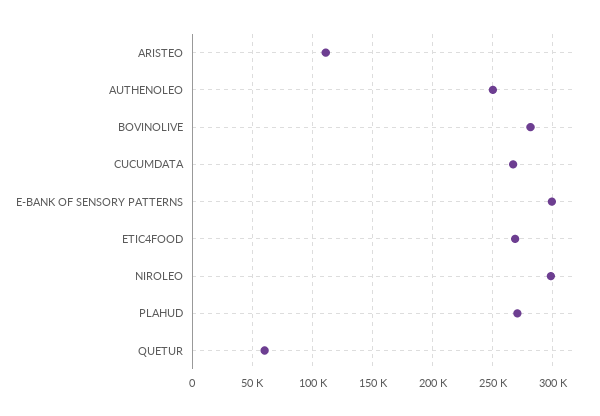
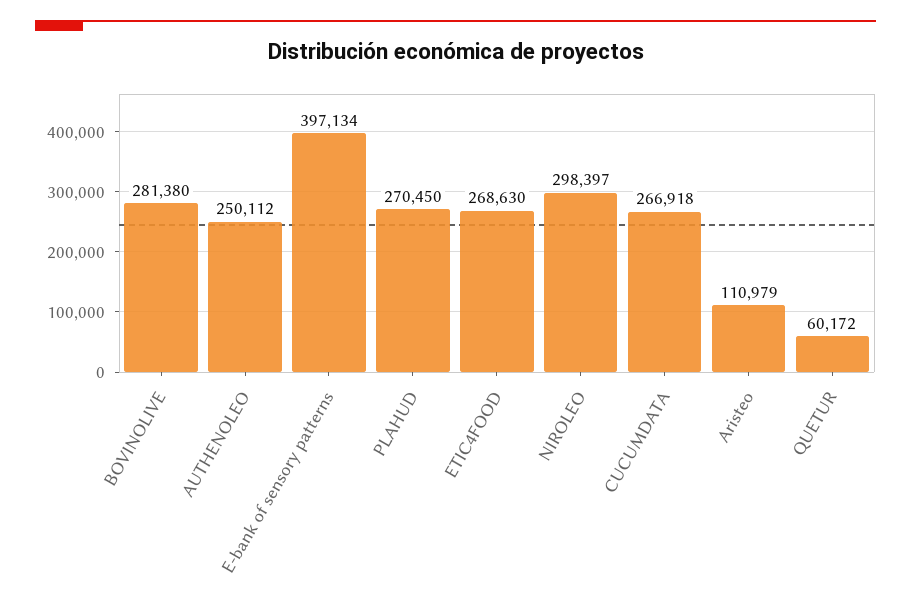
E-BANK OF SENSORY PATTERNS: 300000 -> 397134

